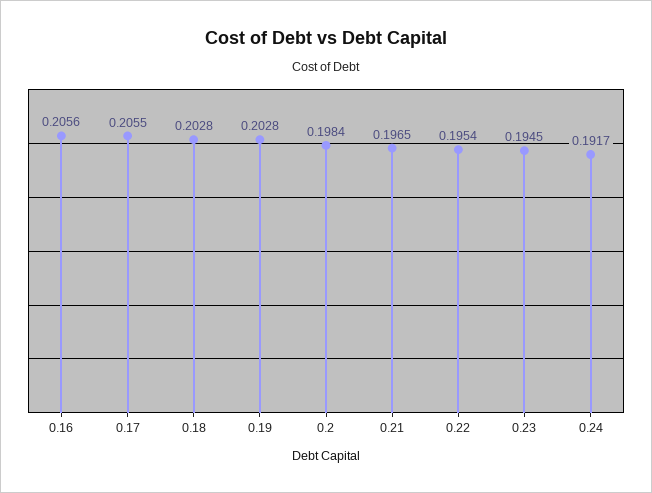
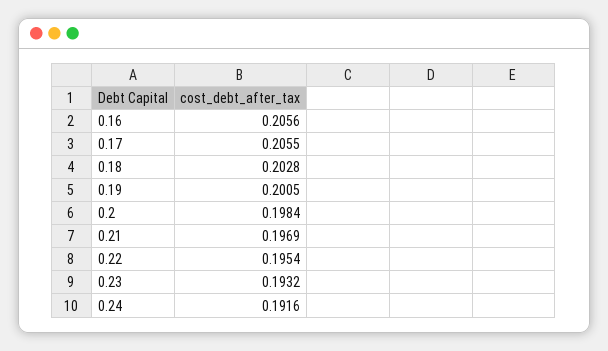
0.19: 0.2028 -> 0.2005
0.21: 0.1965 -> 0.1969
0.23: 0.1945 -> 0.1932
0.24: 0.1917 -> 0.1916

